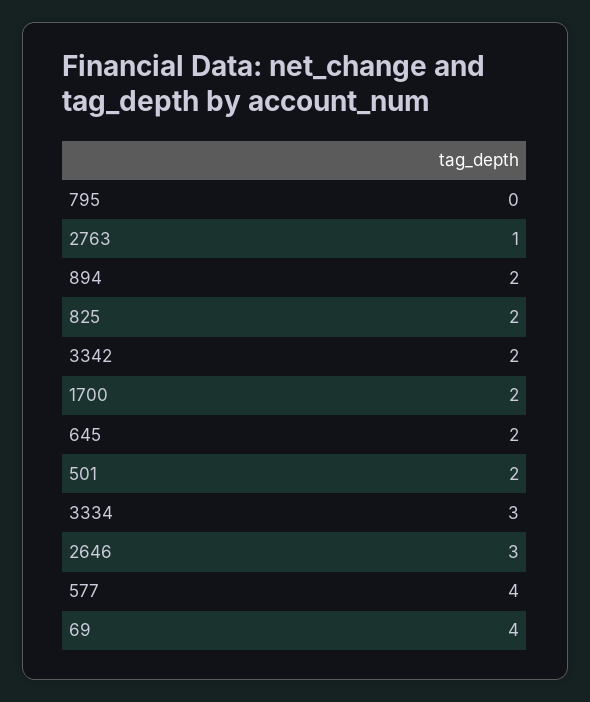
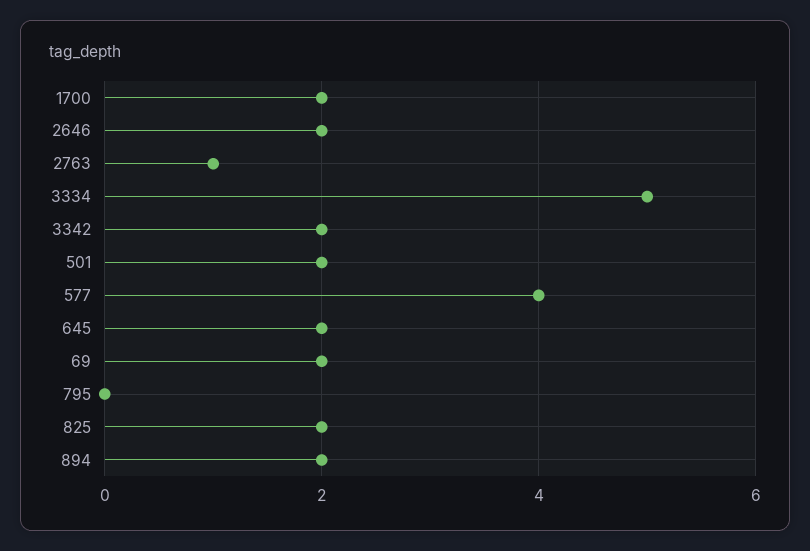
3334: 3 -> 5
2646: 3 -> 2
69: 4 -> 2

